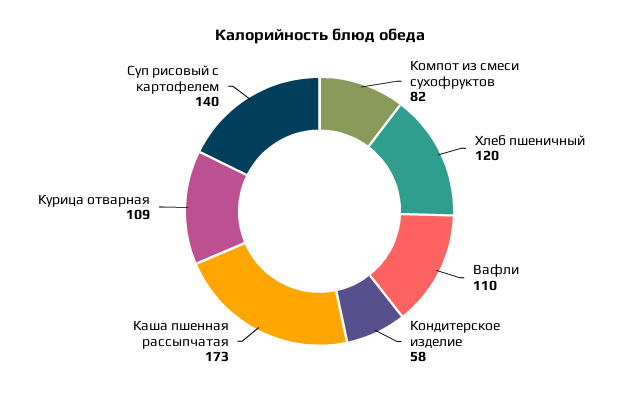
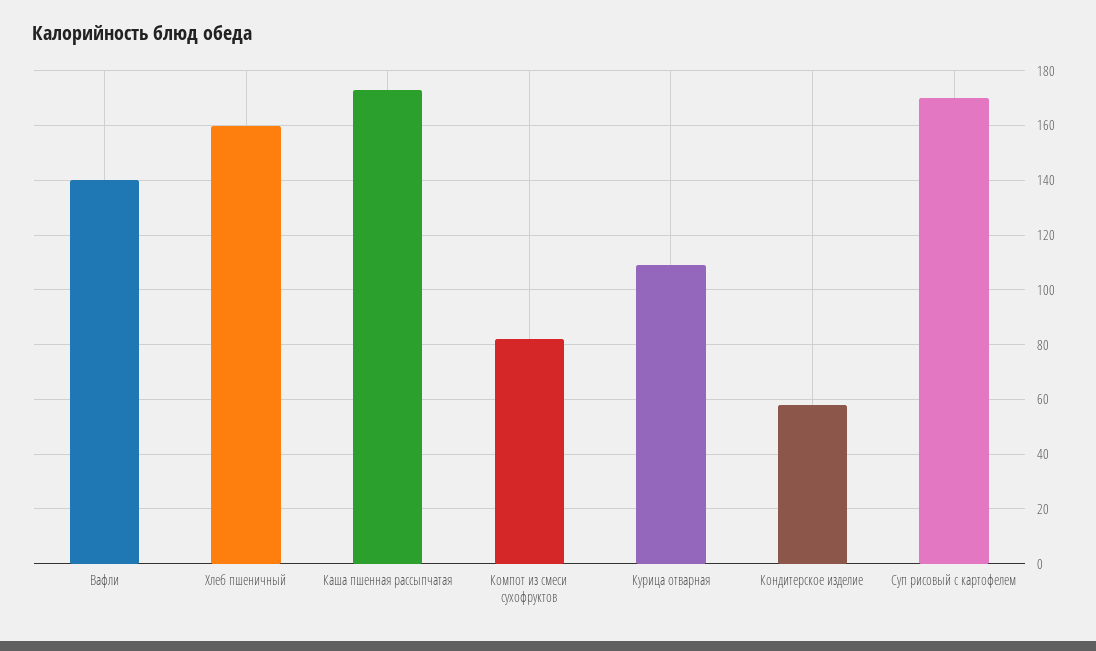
Хлеб пшеничный: 120 -> 160
Вафли: 110 -> 140
Суп рисовый с картофелем: 140 -> 170

